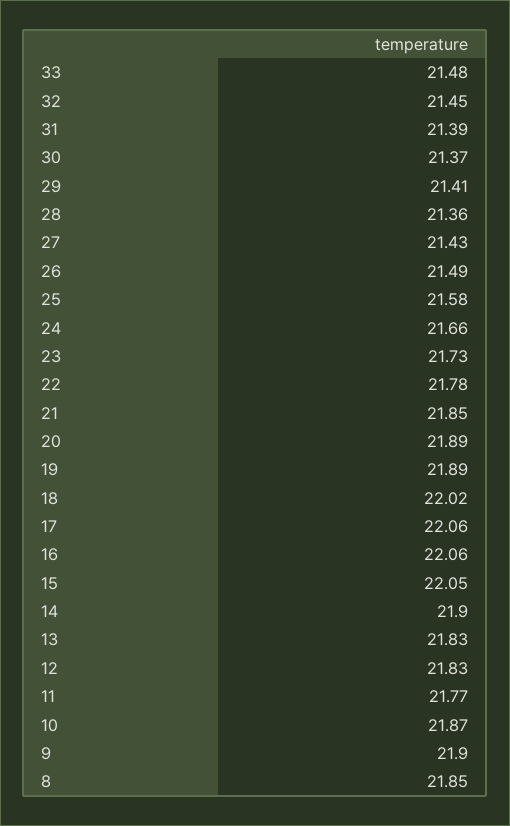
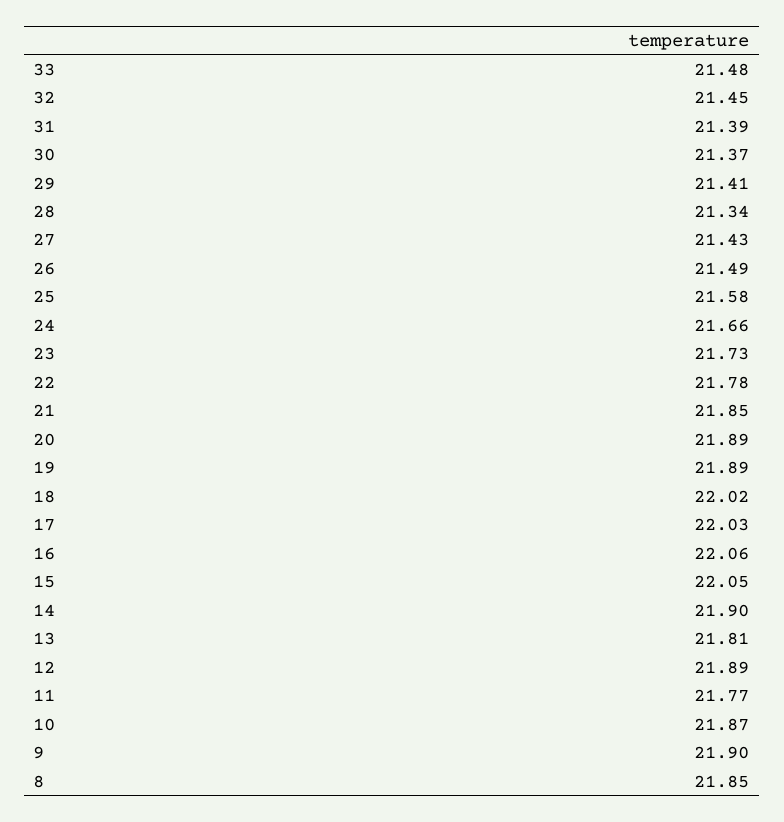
28: 21.36 -> 21.34
17: 22.06 -> 22.03
13: 21.83 -> 21.81
12: 21.83 -> 21.89

